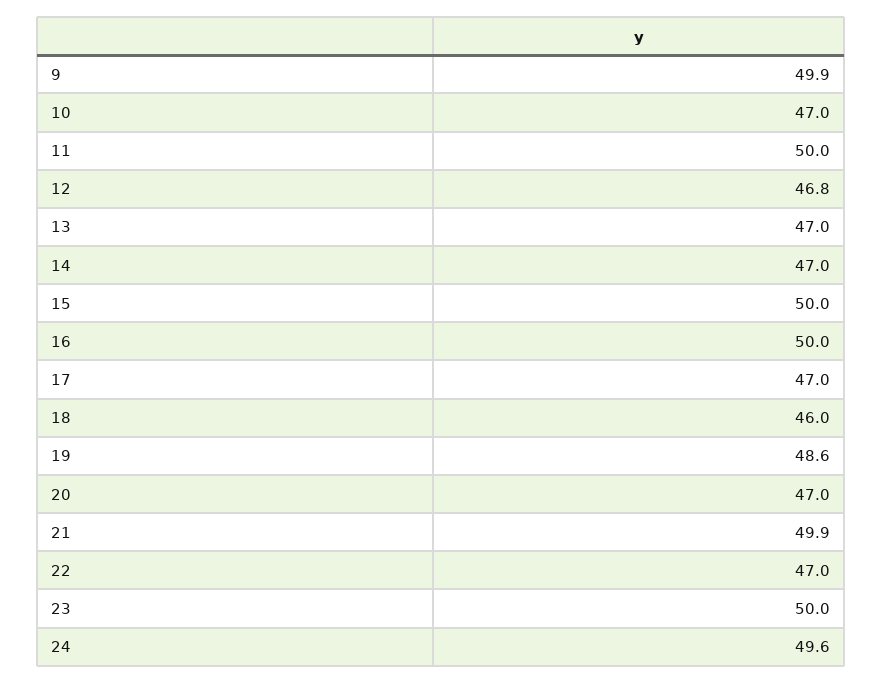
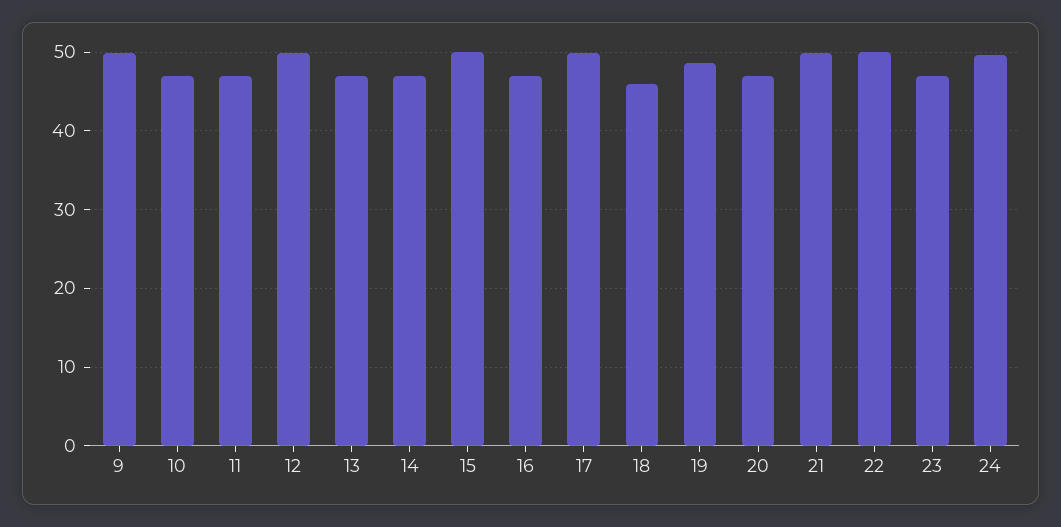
11: 50 -> 47
12: 46.8 -> 50
16: 50 -> 47
17: 47 -> 50
22: 47 -> 50
23: 50 -> 47

